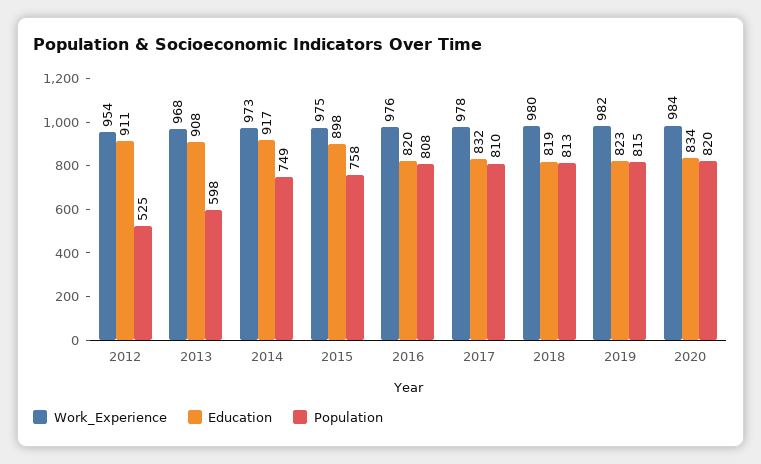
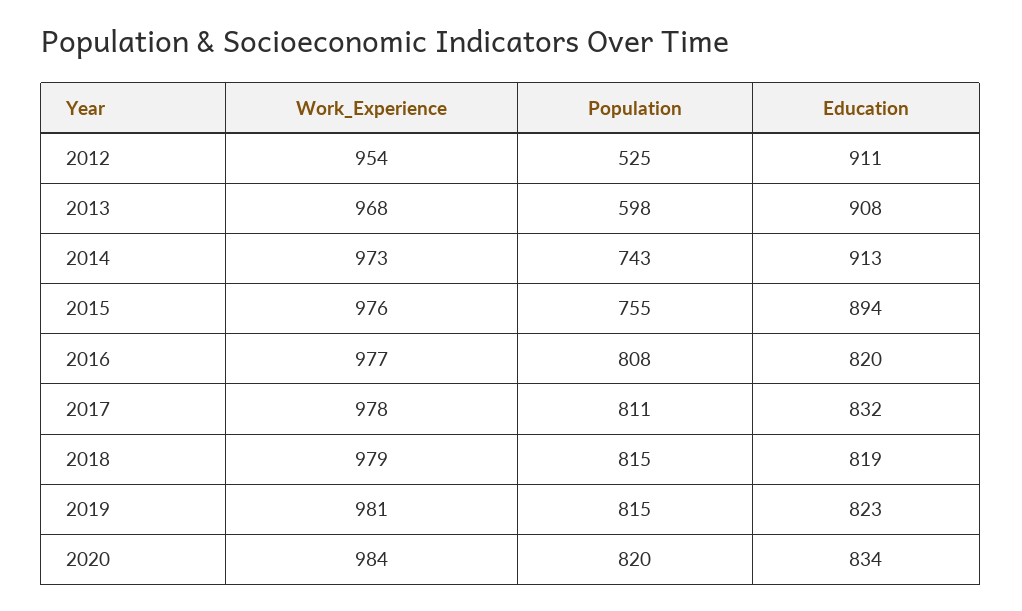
Education, 2014: 917 -> 913
Population, 2014: 749 -> 743
Work_Experience, 2015: 975 -> 976
Education, 2015: 898 -> 894
Population, 2015: 758 -> 755
Work_Experience, 2016: 976 -> 977
Population, 2017: 810 -> 811
Work_Experience, 2018: 980 -> 979
Population, 2018: 813 -> 815
Work_Experience, 2019: 982 -> 981

